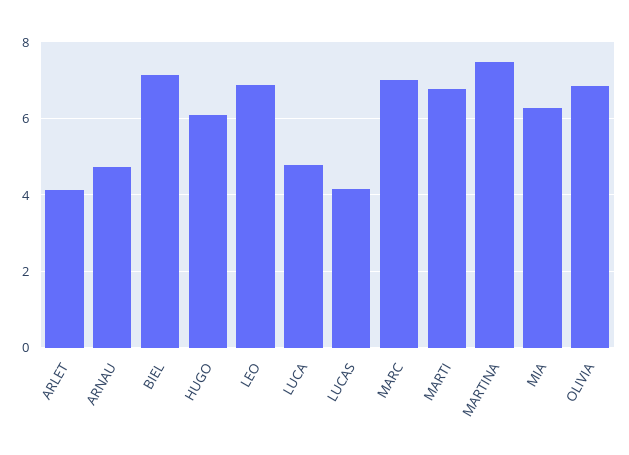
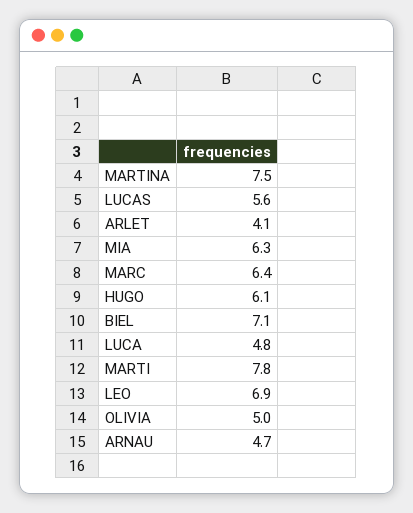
LUCAS: 4.2 -> 5.6
MARC: 7 -> 6.4
MARTI: 6.8 -> 7.8
OLIVIA: 6.8 -> 5

